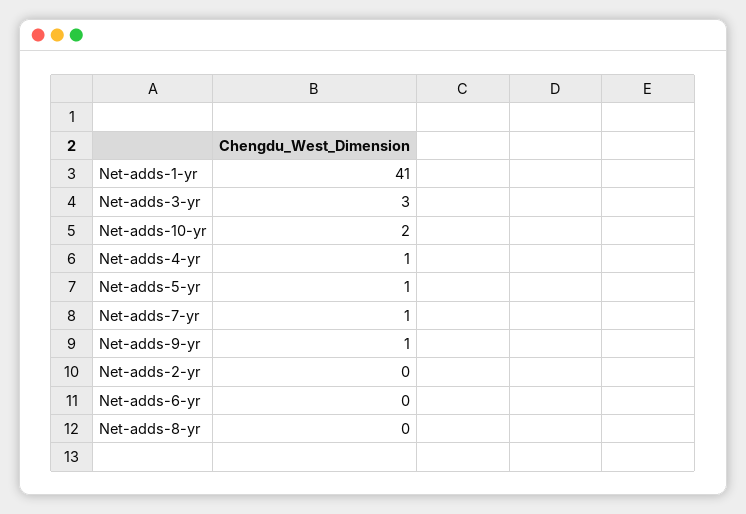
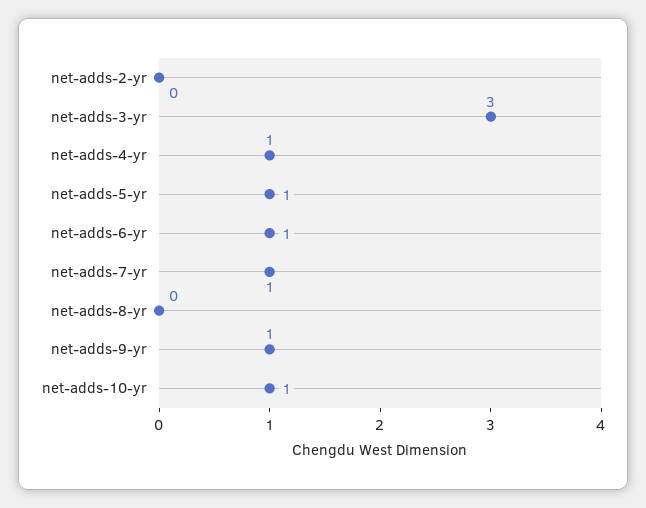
Net-adds-1-yr: 41 -> none
Net-adds-10-yr: 2 -> 1
Net-adds-6-yr: 0 -> 1

